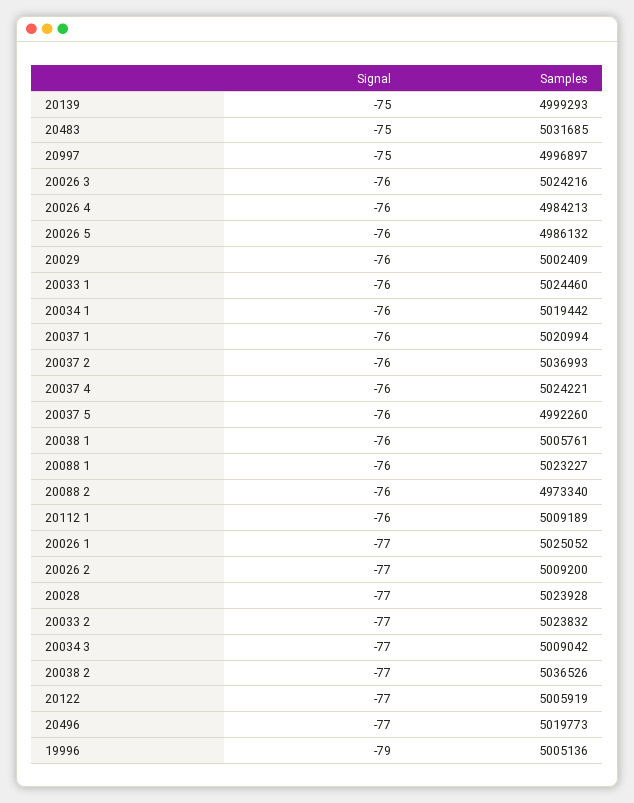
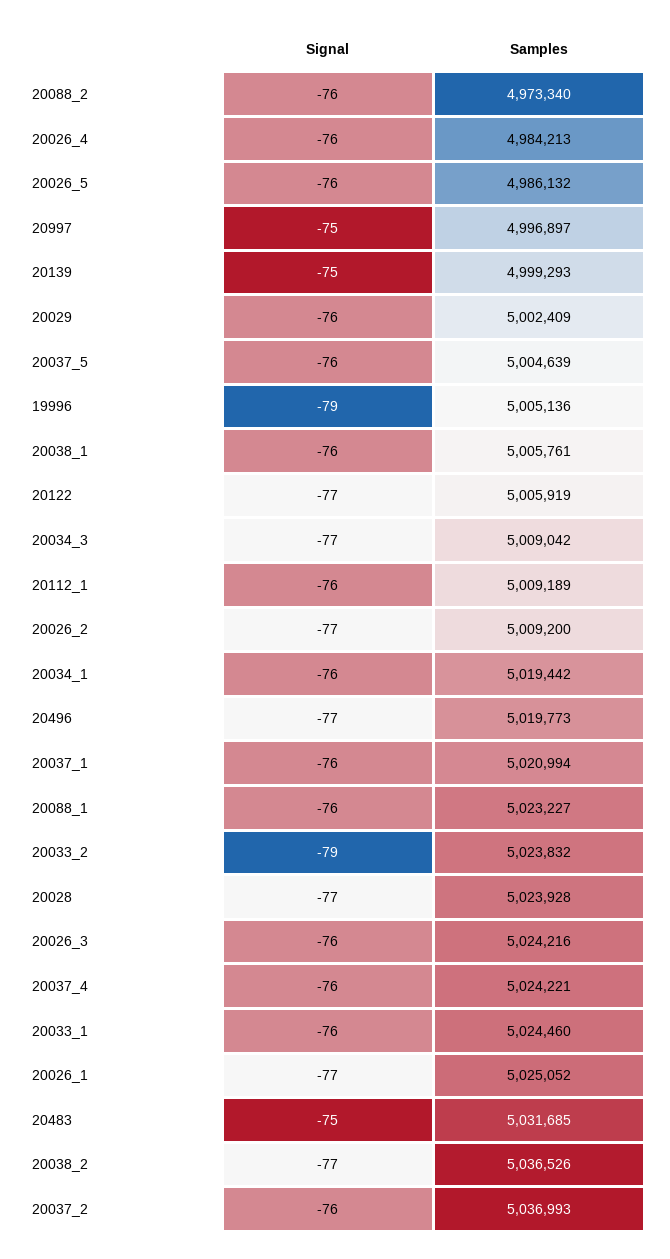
Samples, 20037 5: 4992260 -> 5004639
Signal, 20033 2: -77 -> -79

